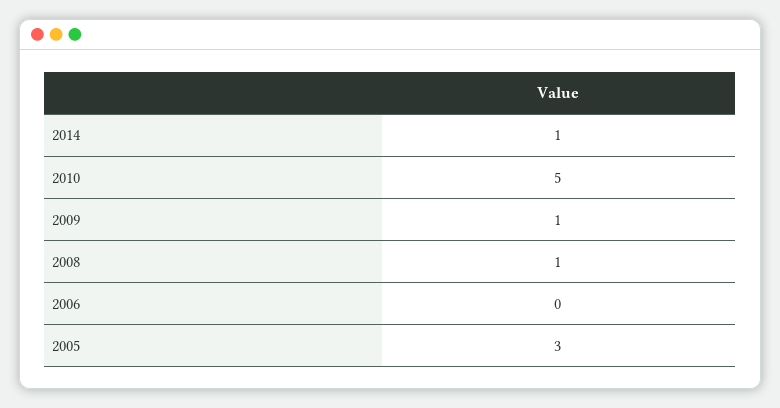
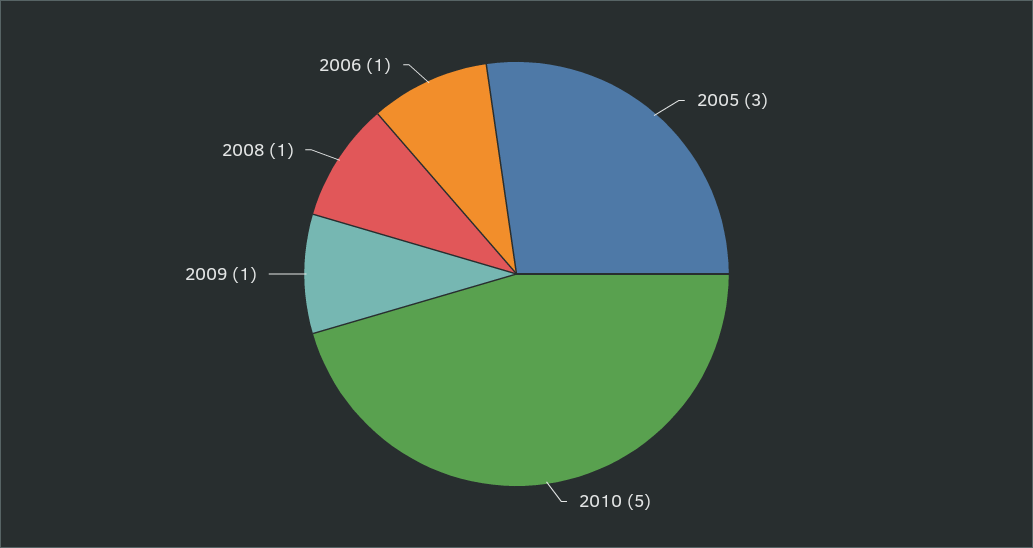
2014: 1 -> none
2006: 0 -> 1

